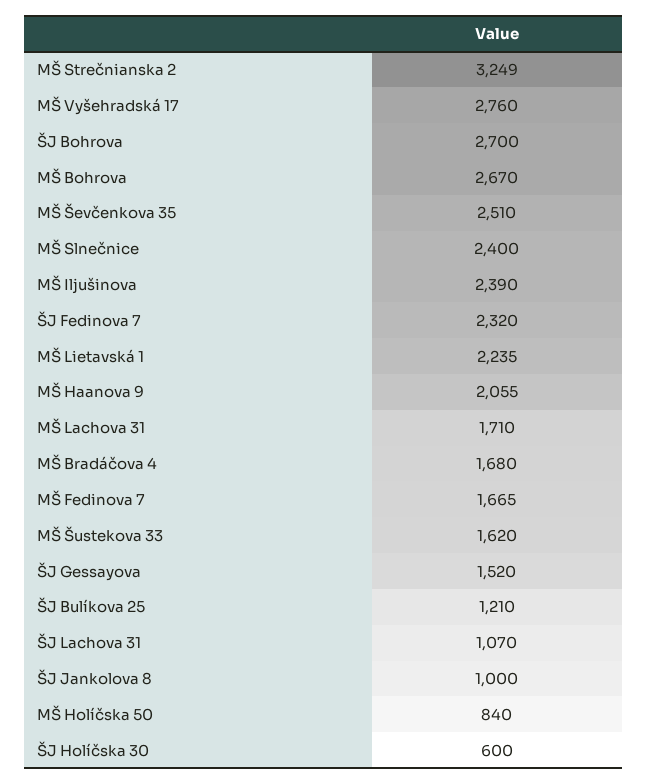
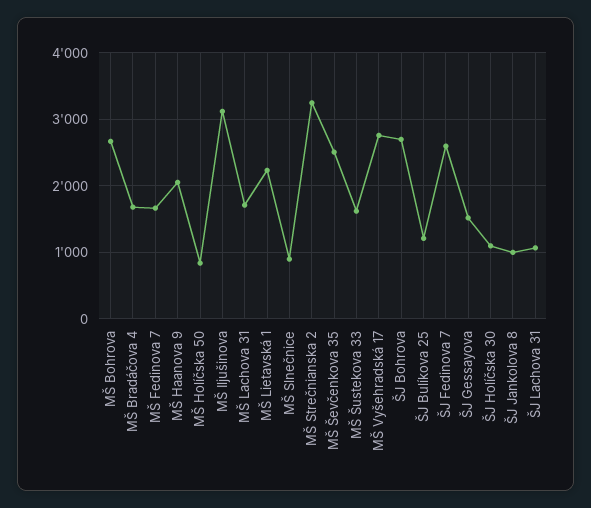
MŠ Slnečnice: 2400 -> 900
MŠ Iljušinova: 2390 -> 3100
ŠJ Fedinova 7: 2320 -> 2600
ŠJ Holíčska 30: 600 -> 1100

